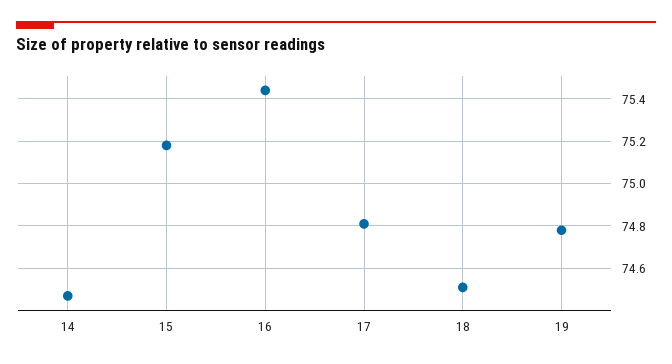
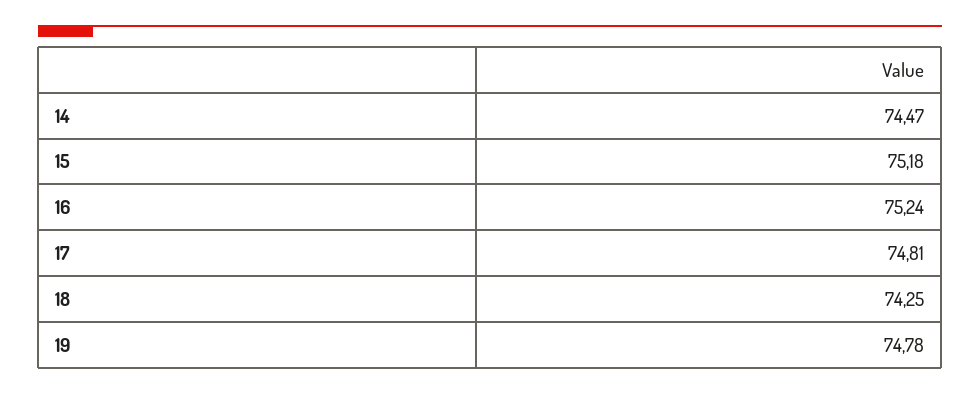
16: 75.45 -> 75.24
18: 74.5 -> 74.25

